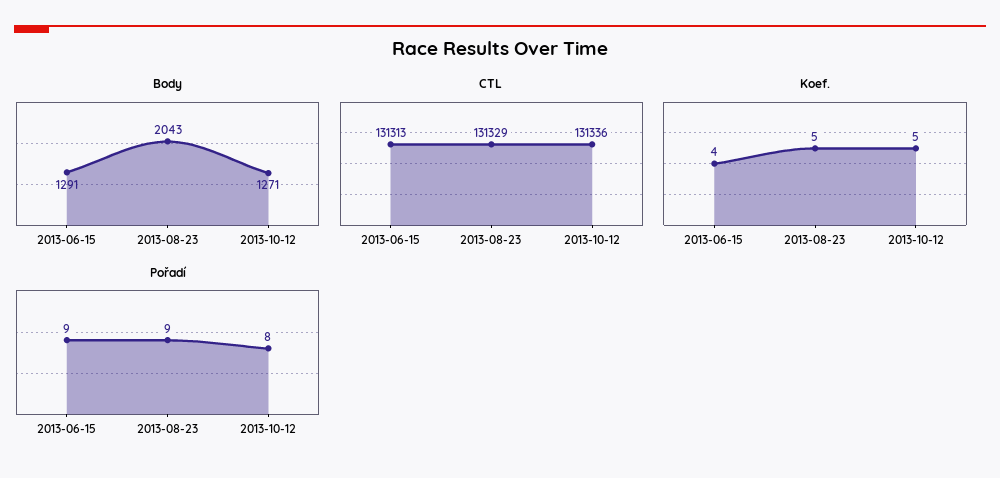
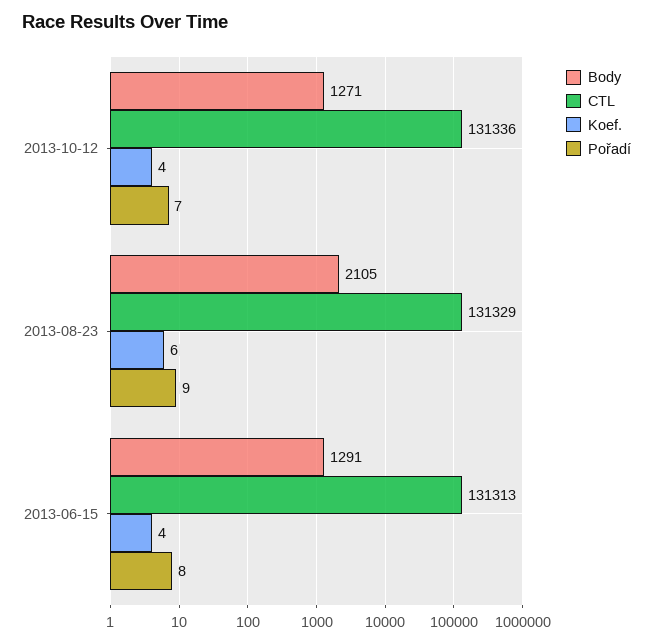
Body, 2013-08-23: 2043 -> 2105
Koef., 2013-08-23: 5 -> 6
Koef., 2013-10-12: 5 -> 4
Pořadí, 2013-06-15: 9 -> 8
Pořadí, 2013-10-12: 8 -> 7

